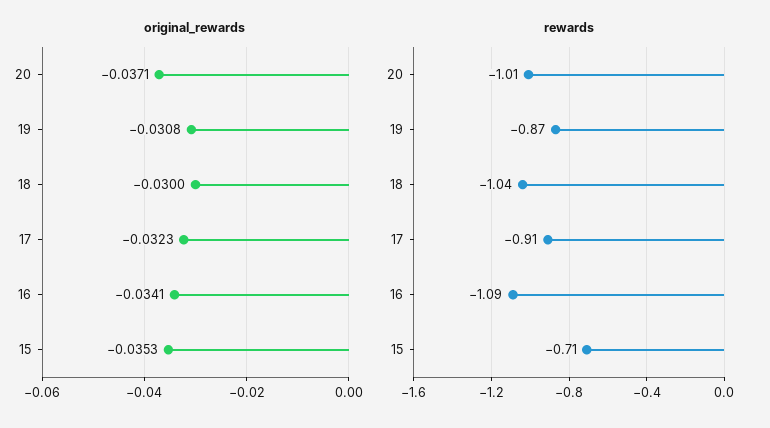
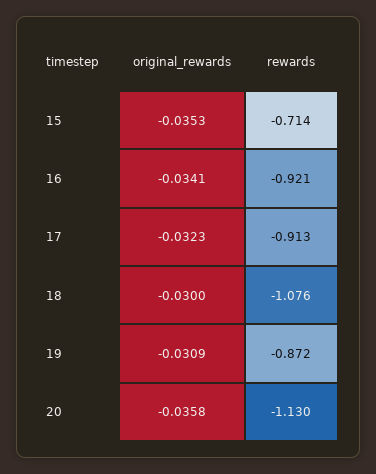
original_rewards, 20: -0.0371 -> -0.0358
original_rewards, 19: -0.0308 -> -0.0309
rewards, 20: -1.01 -> -1.13
rewards, 18: -1.04 -> -1.076
rewards, 16: -1.09 -> -0.921

